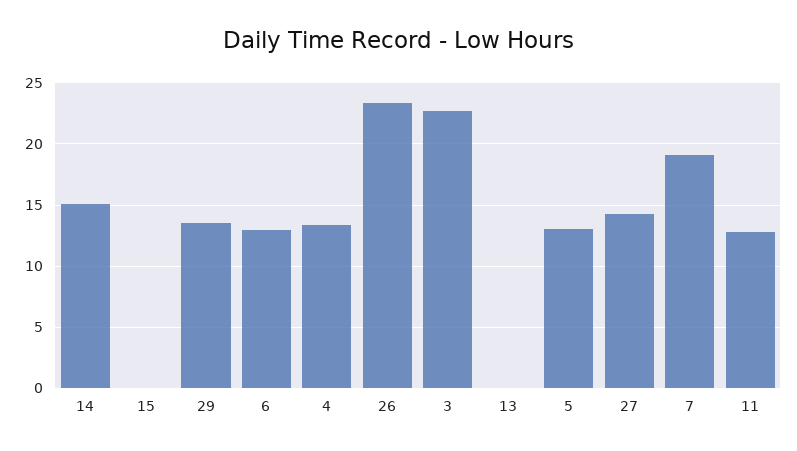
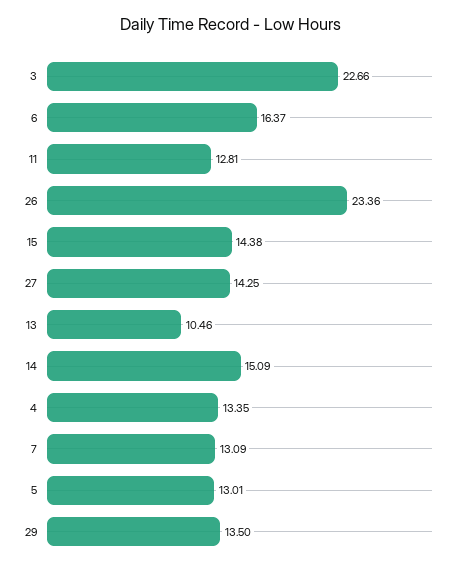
15: 0 -> 14.38
6: 13 -> 16.37
13: 0 -> 10.46
7: 19 -> 13.09

